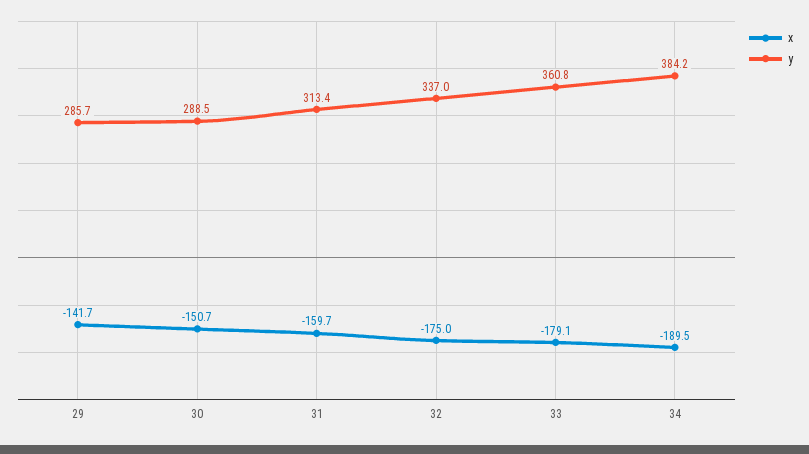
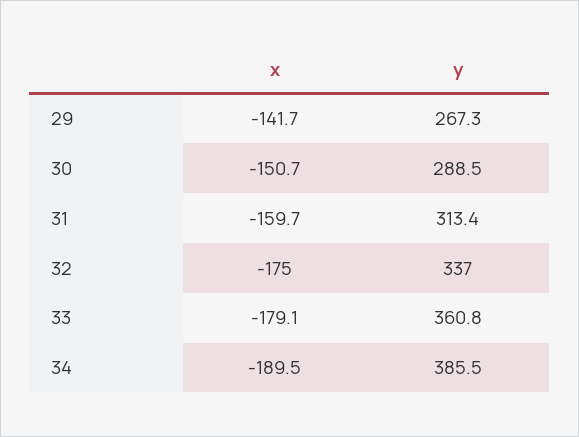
y, 29: 285.7 -> 267.3
y, 34: 384.2 -> 385.5

